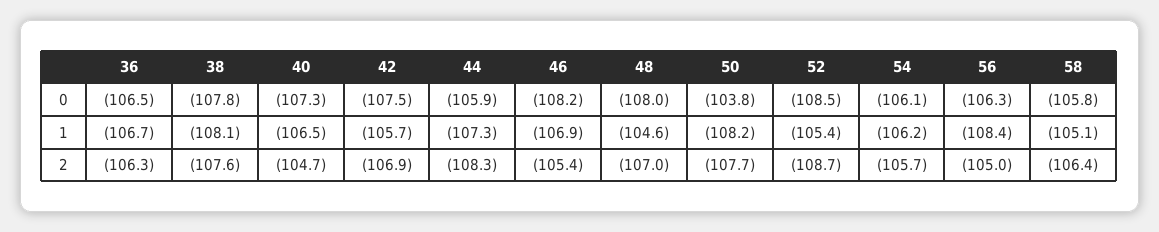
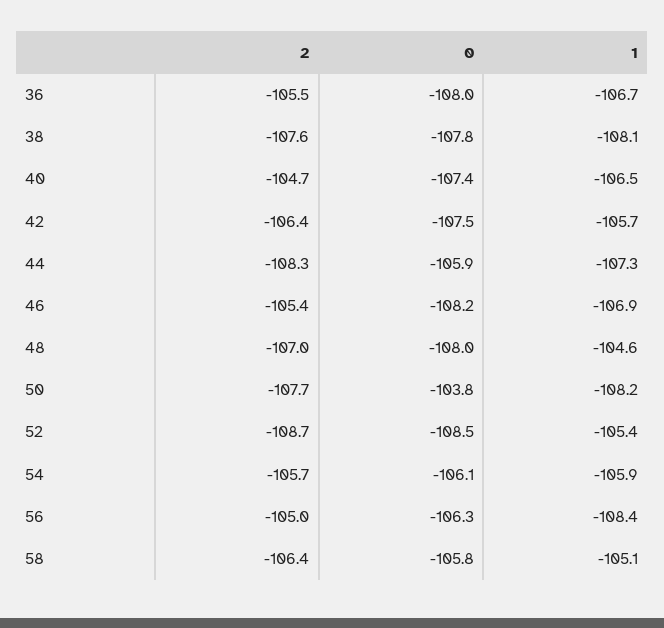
36, 0: -106.5 -> -108
40, 0: -107.3 -> -107.4
54, 1: -106.2 -> -105.9
36, 2: -106.3 -> -105.5
42, 2: -106.9 -> -106.4

